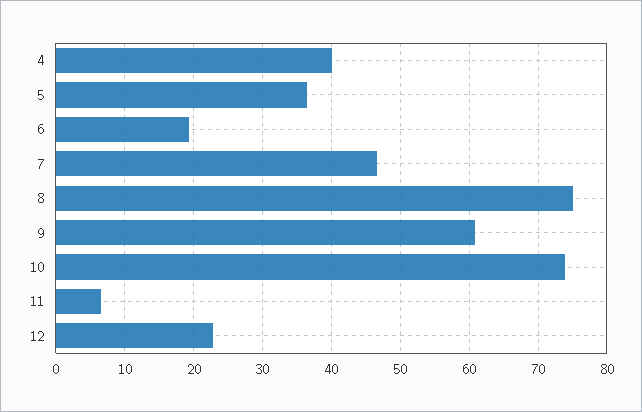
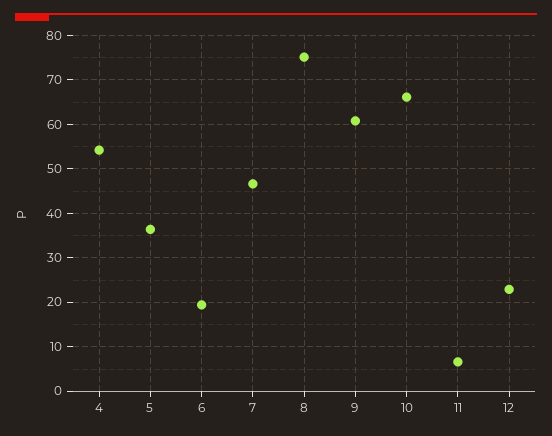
4: 40 -> 54
10: 74 -> 66

